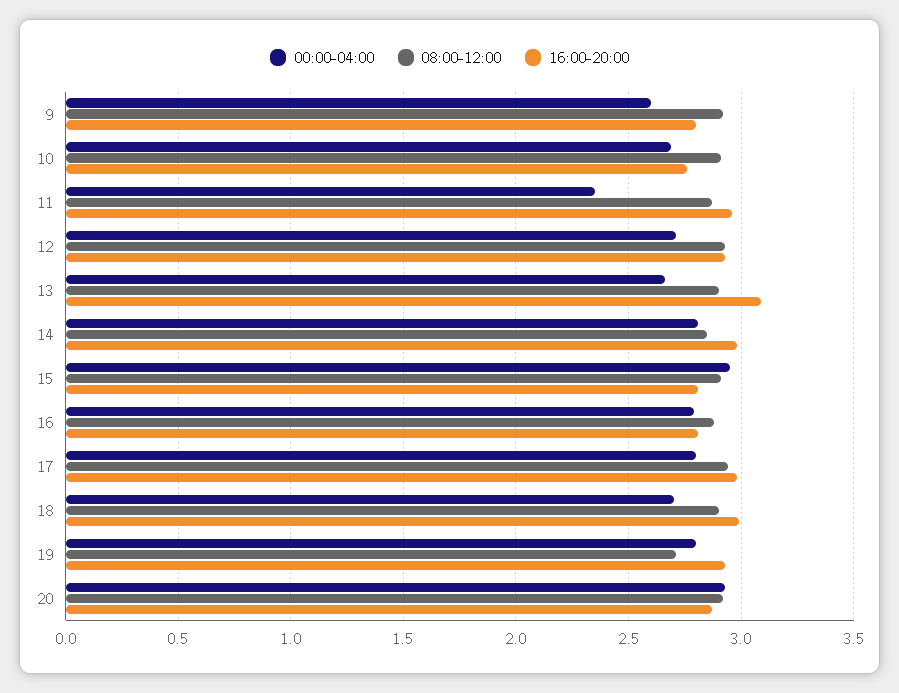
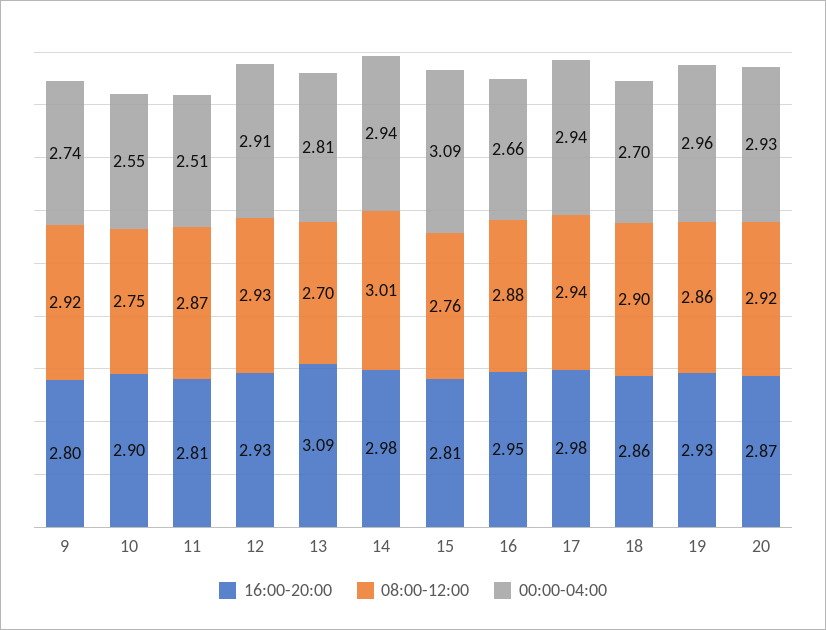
00:00-04:00, 9: 2.6 -> 2.74
00:00-04:00, 10: 2.7 -> 2.55
08:00-12:00, 10: 2.9 -> 2.75
16:00-20:00, 10: 2.75 -> 2.9
00:00-04:00, 11: 2.35 -> 2.51
16:00-20:00, 11: 2.95 -> 2.81
00:00-04:00, 12: 2.7 -> 2.91
00:00-04:00, 13: 2.65 -> 2.81
08:00-12:00, 13: 2.9 -> 2.7
00:00-04:00, 14: 2.8 -> 2.94
08:00-12:00, 14: 2.85 -> 3.01
00:00-04:00, 15: 2.95 -> 3.09
08:00-12:00, 15: 2.9 -> 2.76
00:00-04:00, 16: 2.8 -> 2.66
16:00-20:00, 16: 2.8 -> 2.95
00:00-04:00, 17: 2.8 -> 2.94
16:00-20:00, 18: 3 -> 2.86
00:00-04:00, 19: 2.8 -> 2.96
08:00-12:00, 19: 2.7 -> 2.86

